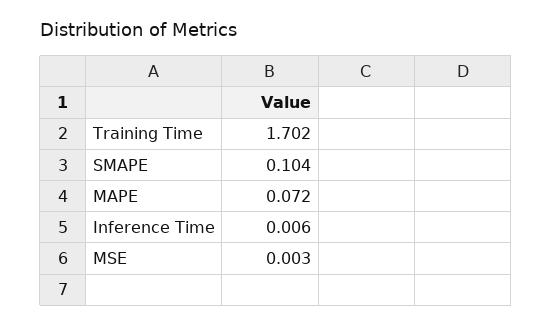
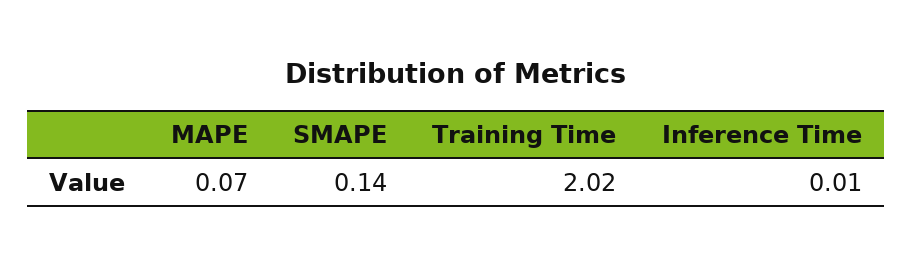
Training Time: 1.702 -> 2.02
SMAPE: 0.104 -> 0.14
MSE: 0.003 -> none

